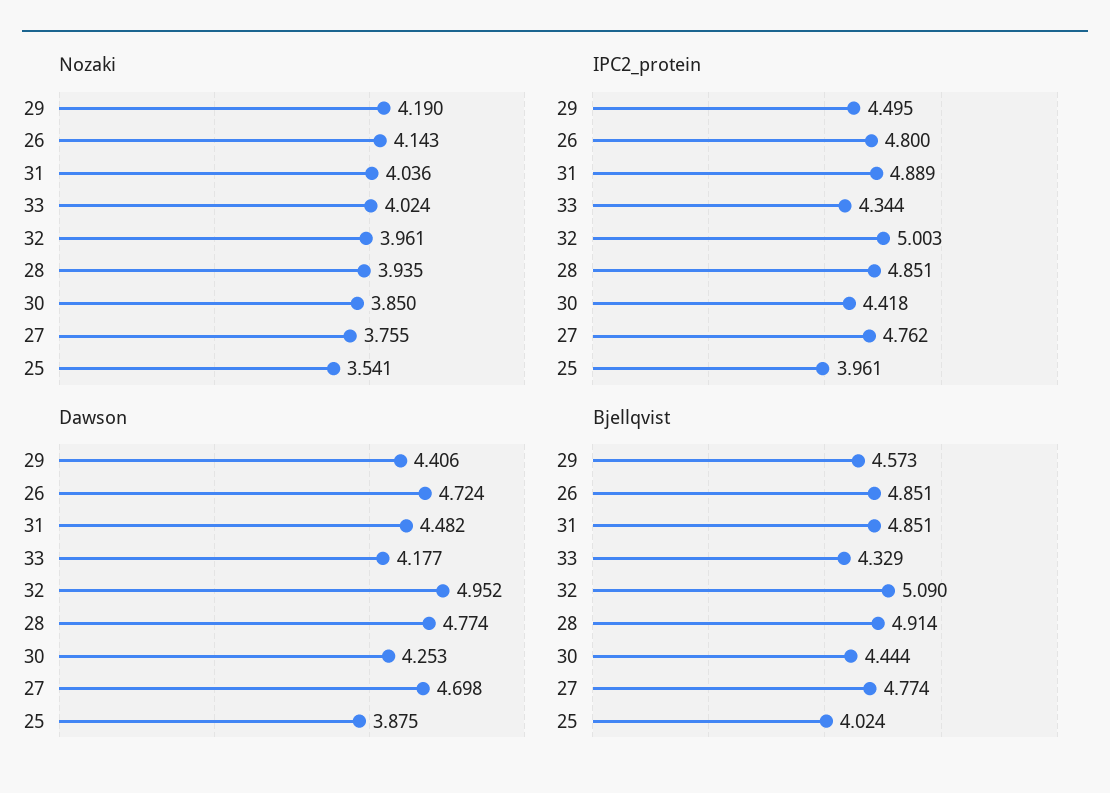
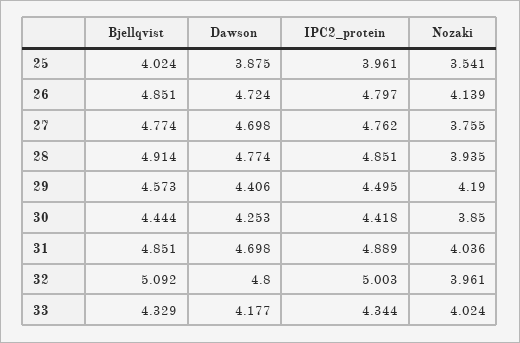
Nozaki, 26: 4.143 -> 4.139
IPC2_protein, 26: 4.8 -> 4.797
Dawson, 31: 4.482 -> 4.698
Dawson, 32: 4.952 -> 4.8
Bjellqvist, 32: 5.09 -> 5.092

